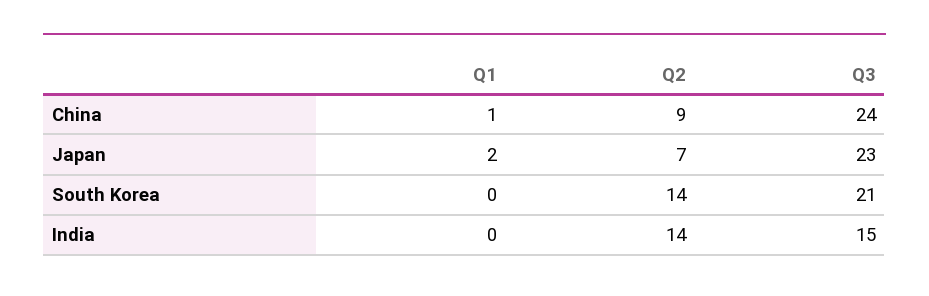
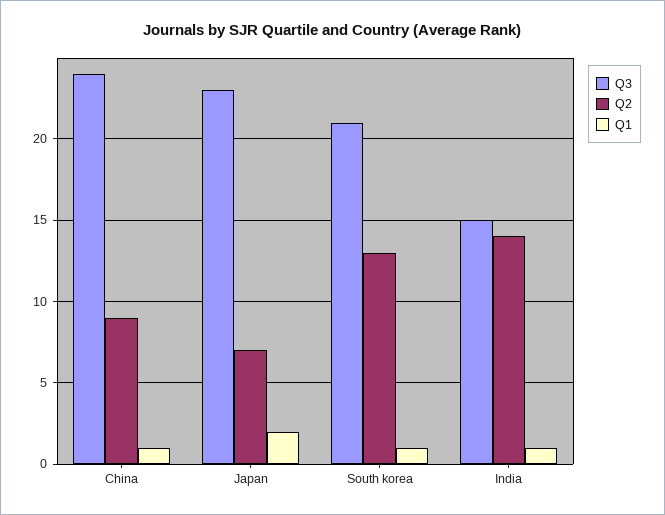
Q1, South Korea: 0 -> 1
Q2, South Korea: 14 -> 13
Q1, India: 0 -> 1

